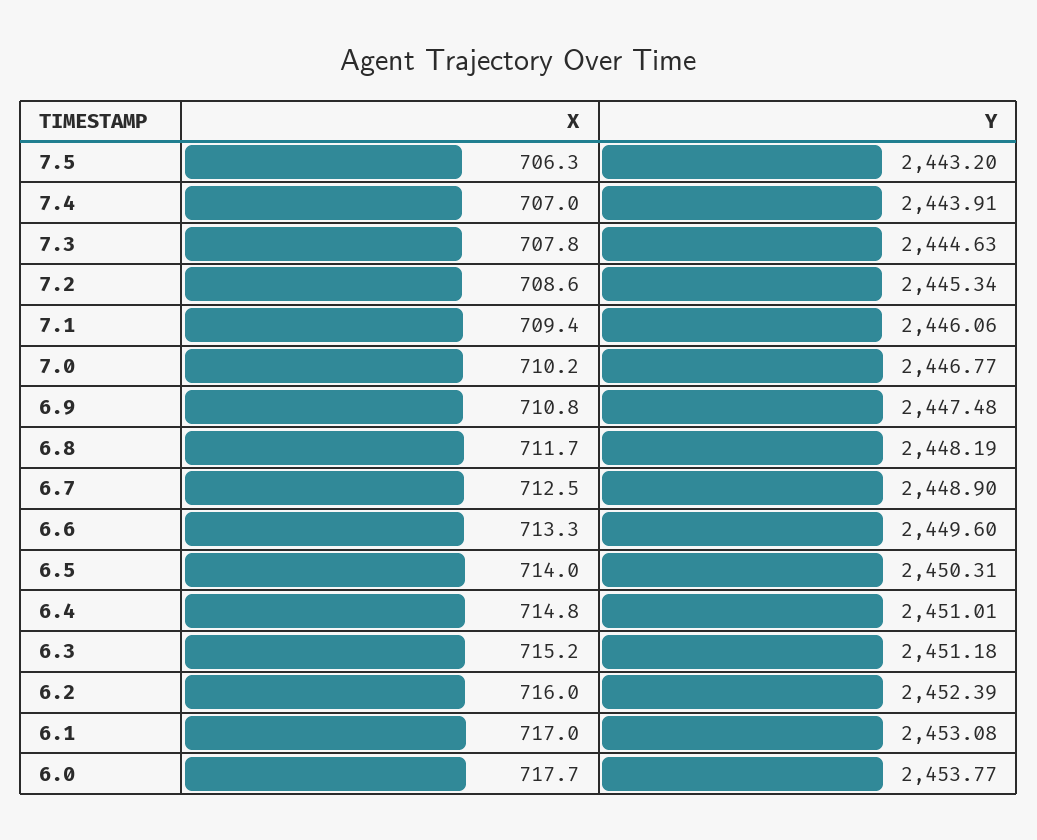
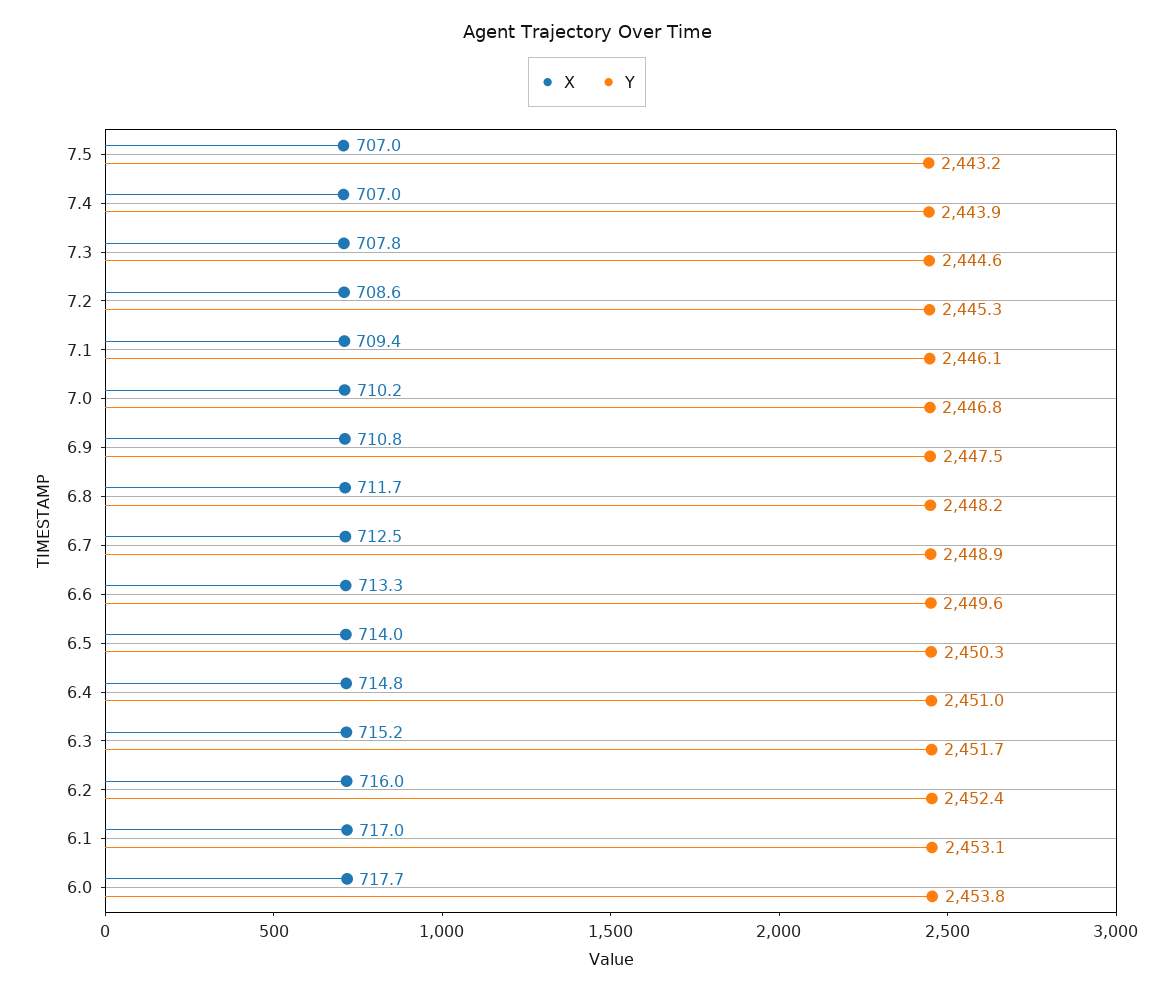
X, 7.5: 706.3 -> 707
Y, 6.3: 2451.18 -> 2451.7

